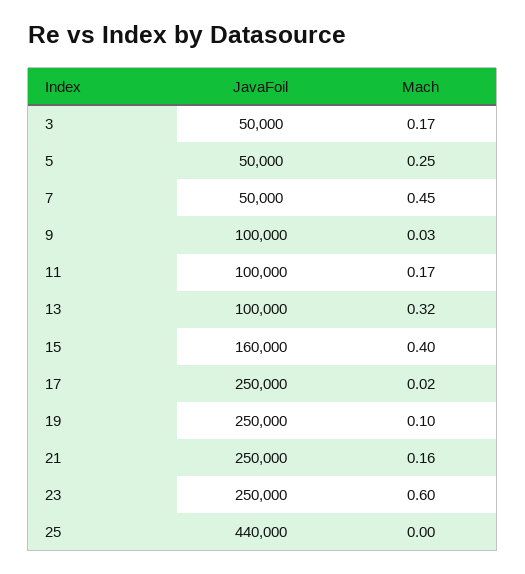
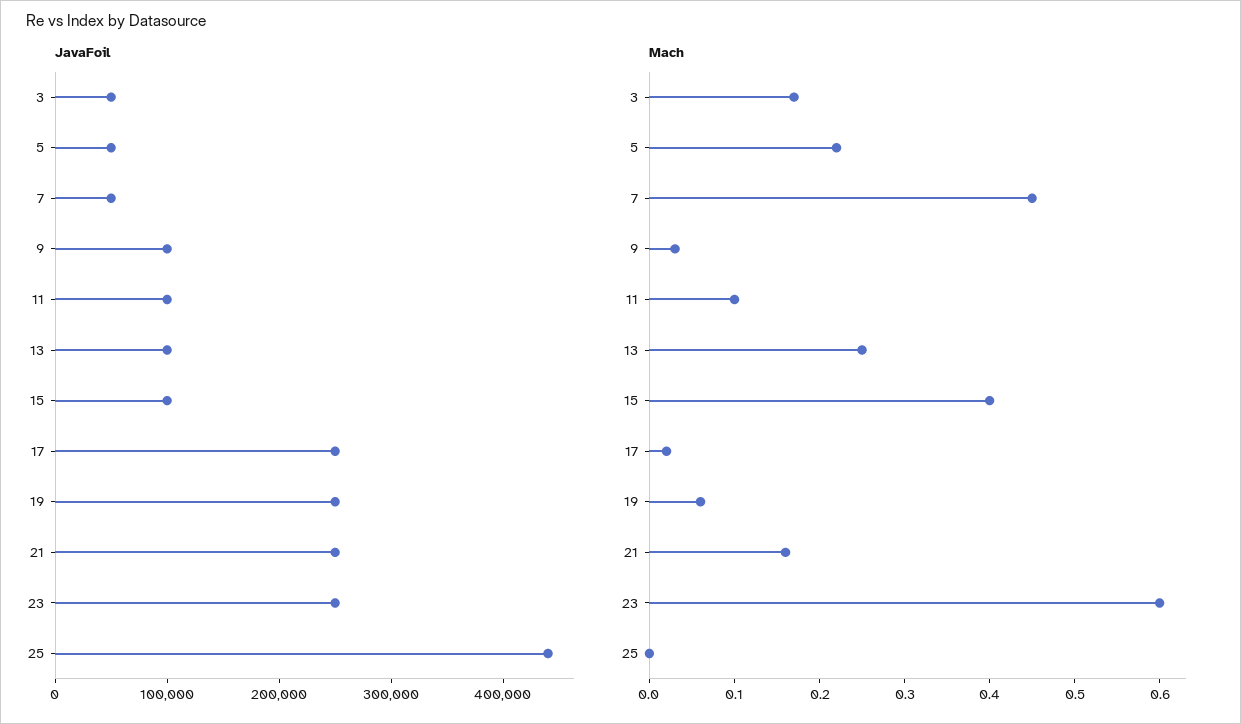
Mach, 5: 0.25 -> 0.22
Mach, 11: 0.17 -> 0.1
Mach, 13: 0.32 -> 0.25
JavaFoil, 15: 160000 -> 100000
Mach, 19: 0.1 -> 0.06

